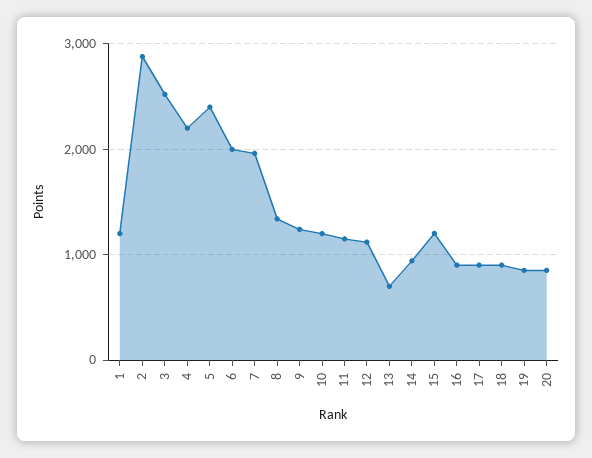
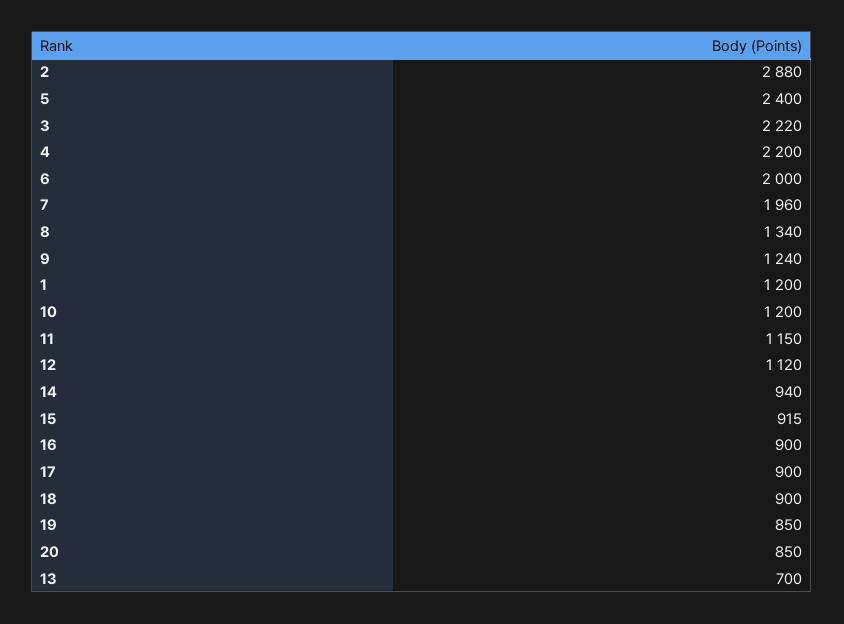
3: 2500 -> 2220
15: 1200 -> 915

